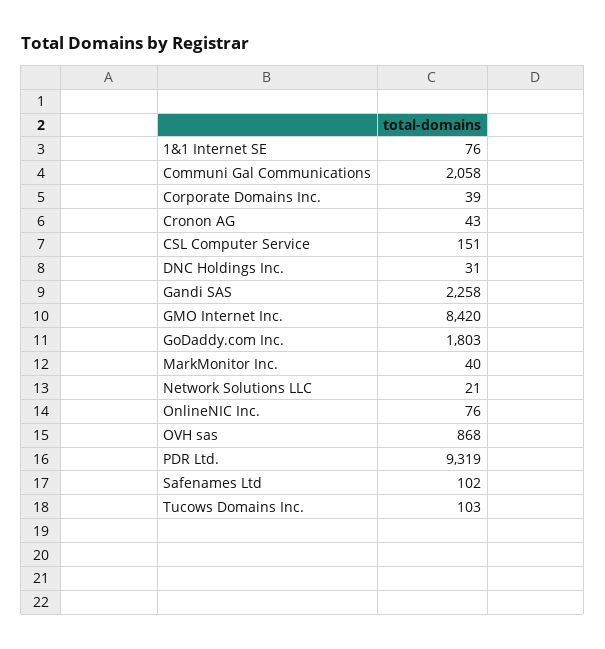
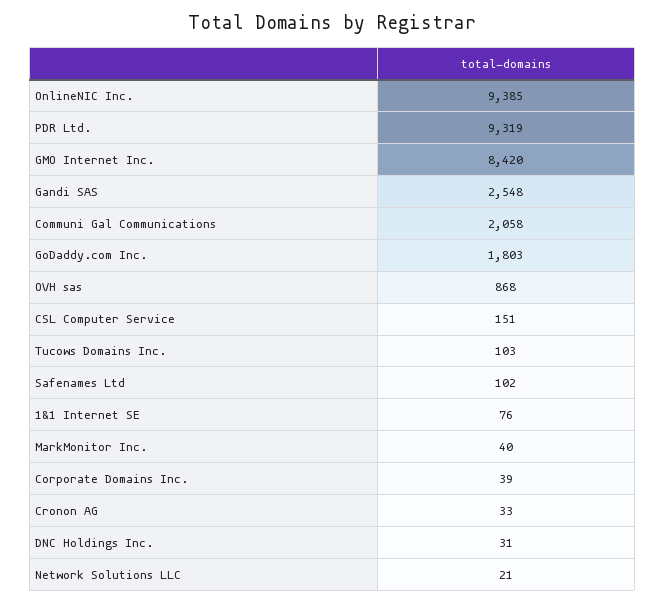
Cronon AG: 43 -> 33
Gandi SAS: 2258 -> 2548
OnlineNIC Inc.: 76 -> 9385

